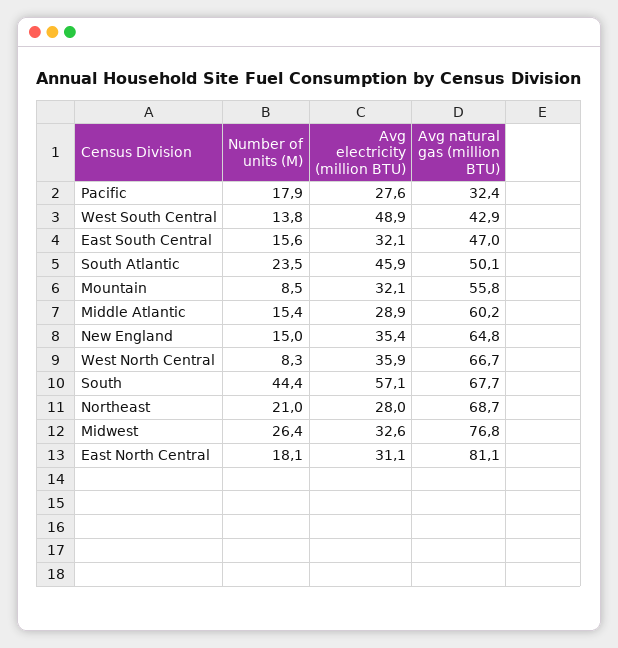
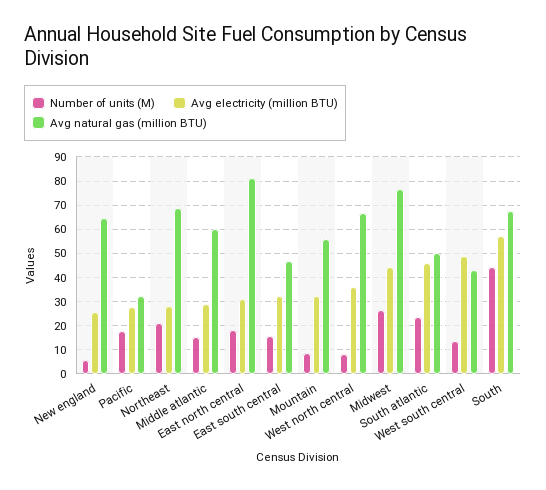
Number of units (M), New England: 15 -> 5
Avg electricity (million BTU), New England: 35.4 -> 25
Avg electricity (million BTU), Midwest: 32.6 -> 45

